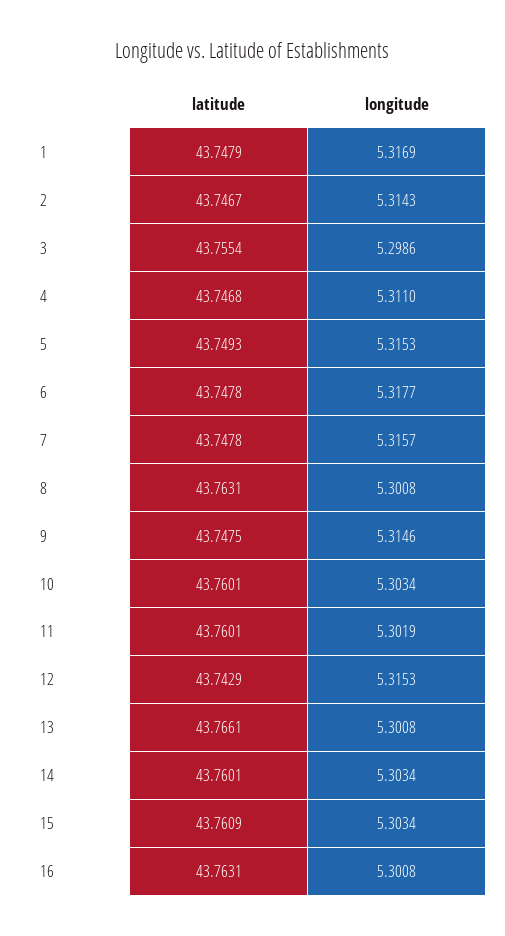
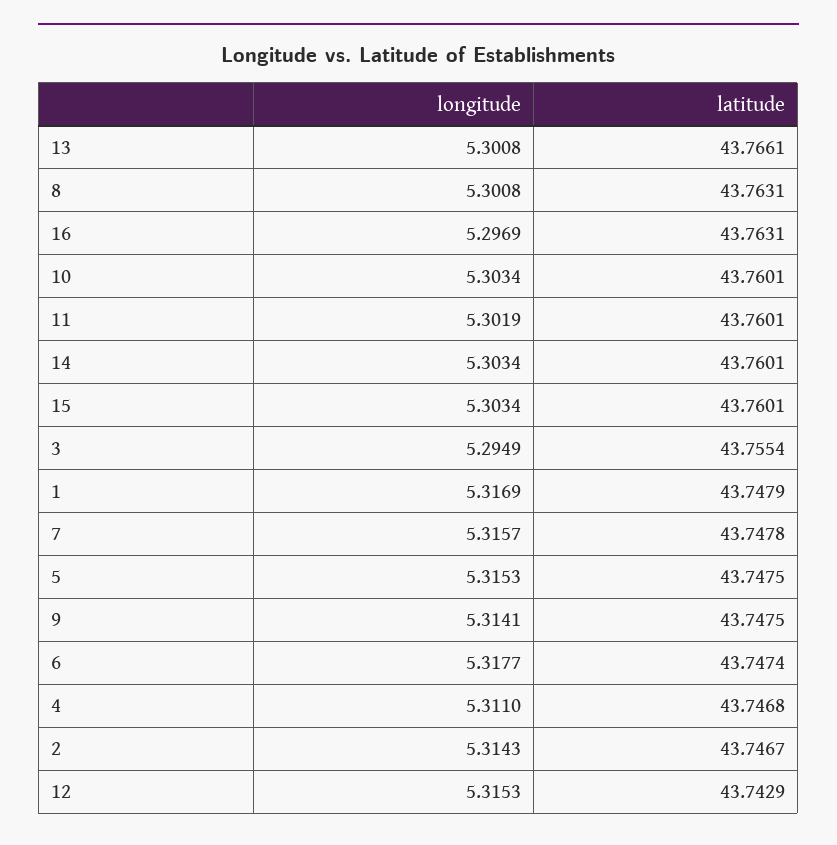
longitude, 3: 5.2986 -> 5.2949
latitude, 5: 43.7493 -> 43.7475
latitude, 6: 43.7478 -> 43.7474
longitude, 9: 5.3146 -> 5.3141
latitude, 15: 43.7609 -> 43.7601
longitude, 16: 5.3008 -> 5.2969

